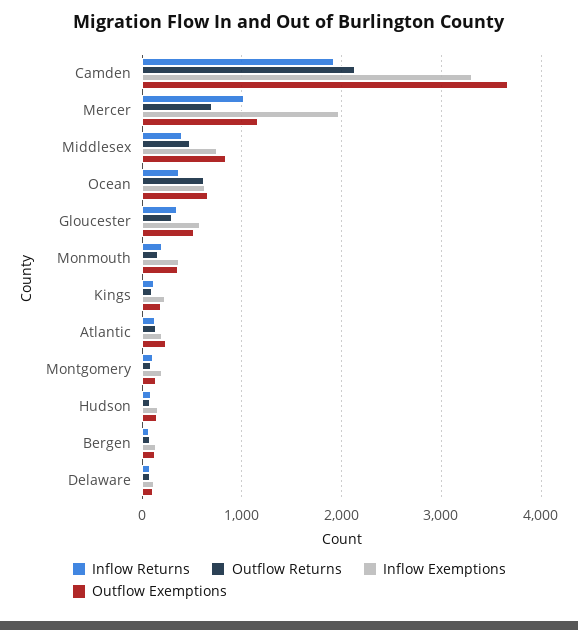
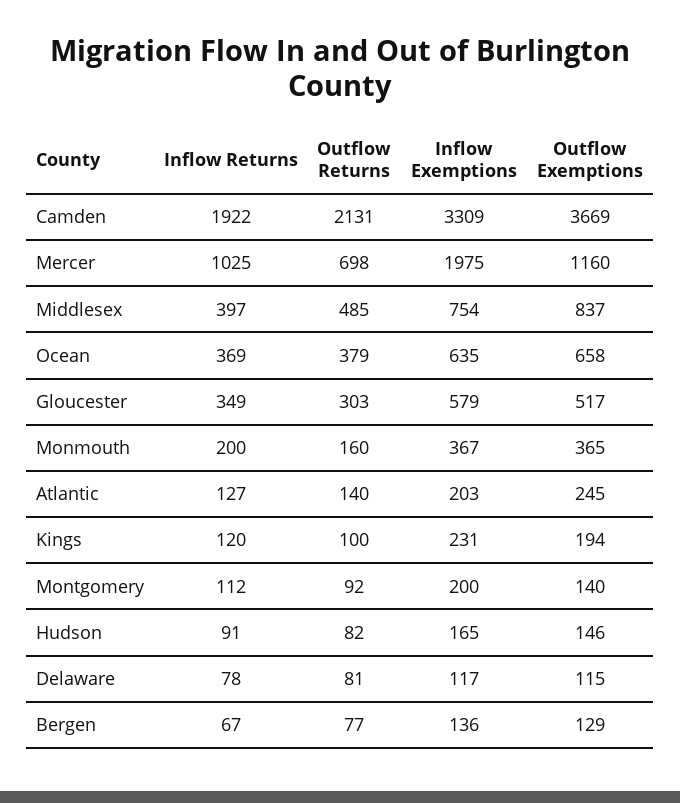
Outflow Returns, Ocean: 600 -> 379

